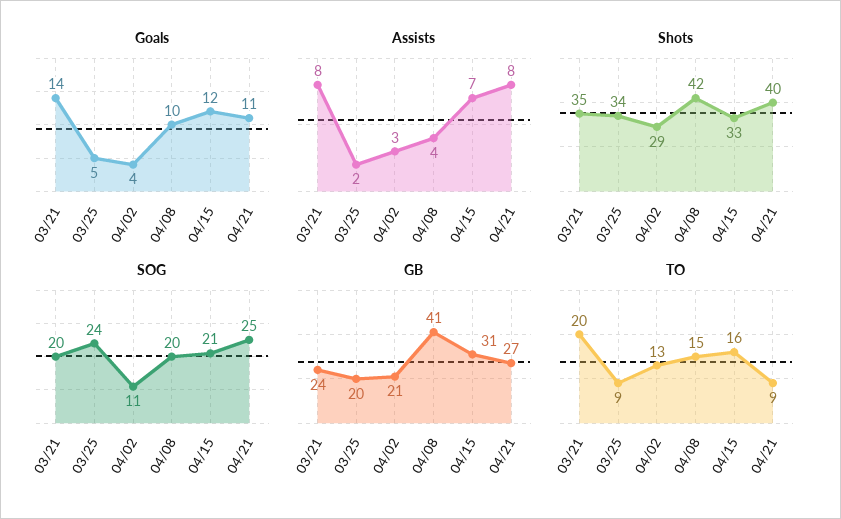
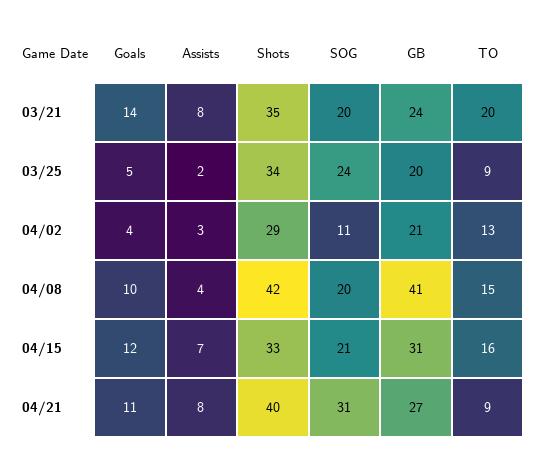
SOG, 04/21: 25 -> 31

